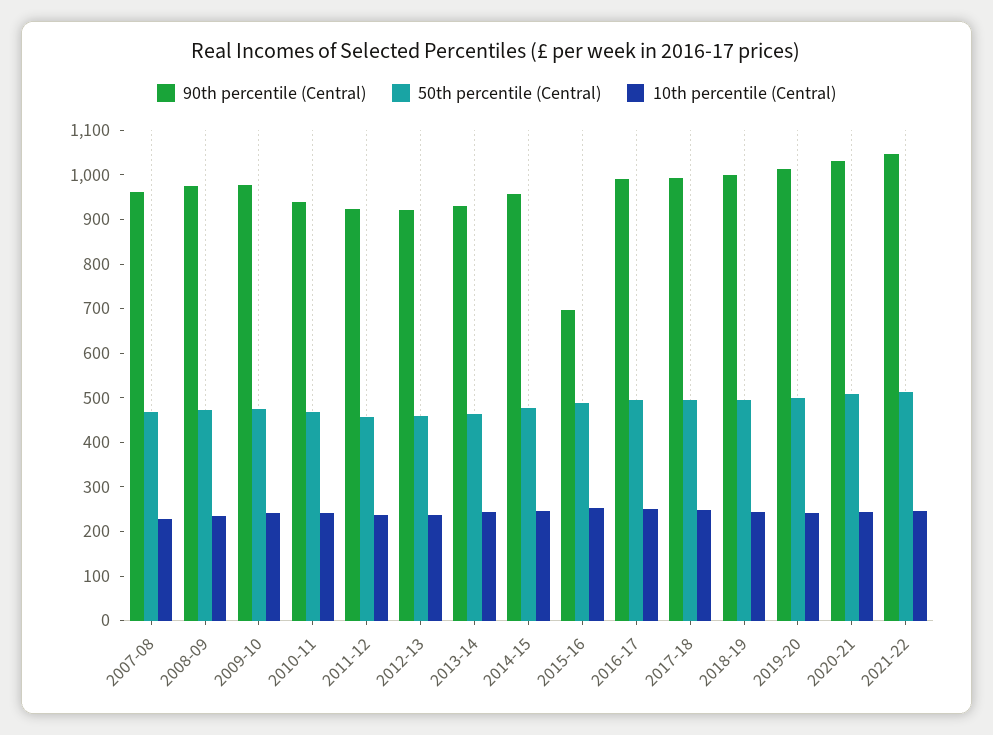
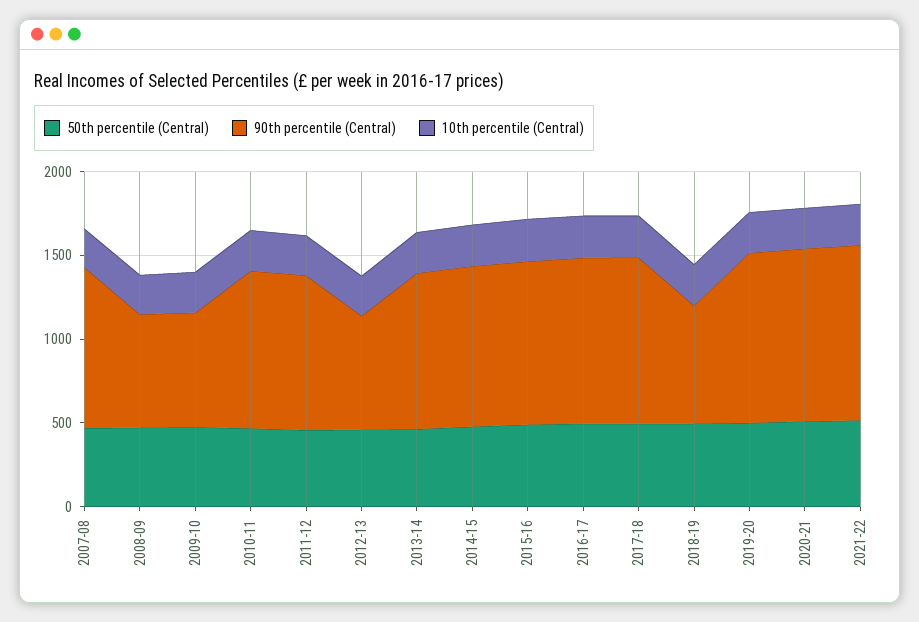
90th percentile (Central), 2008-09: 980 -> 700
90th percentile (Central), 2009-10: 980 -> 700
90th percentile (Central), 2012-13: 920 -> 700
90th percentile (Central), 2015-16: 700 -> 1000
90th percentile (Central), 2018-19: 1000 -> 700

